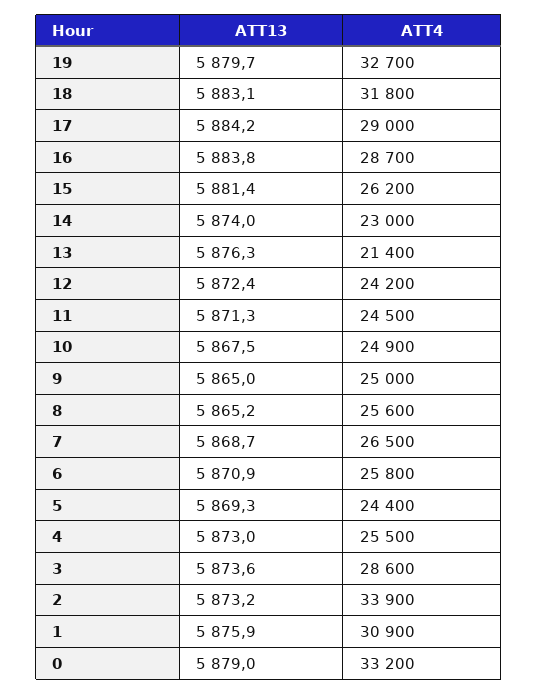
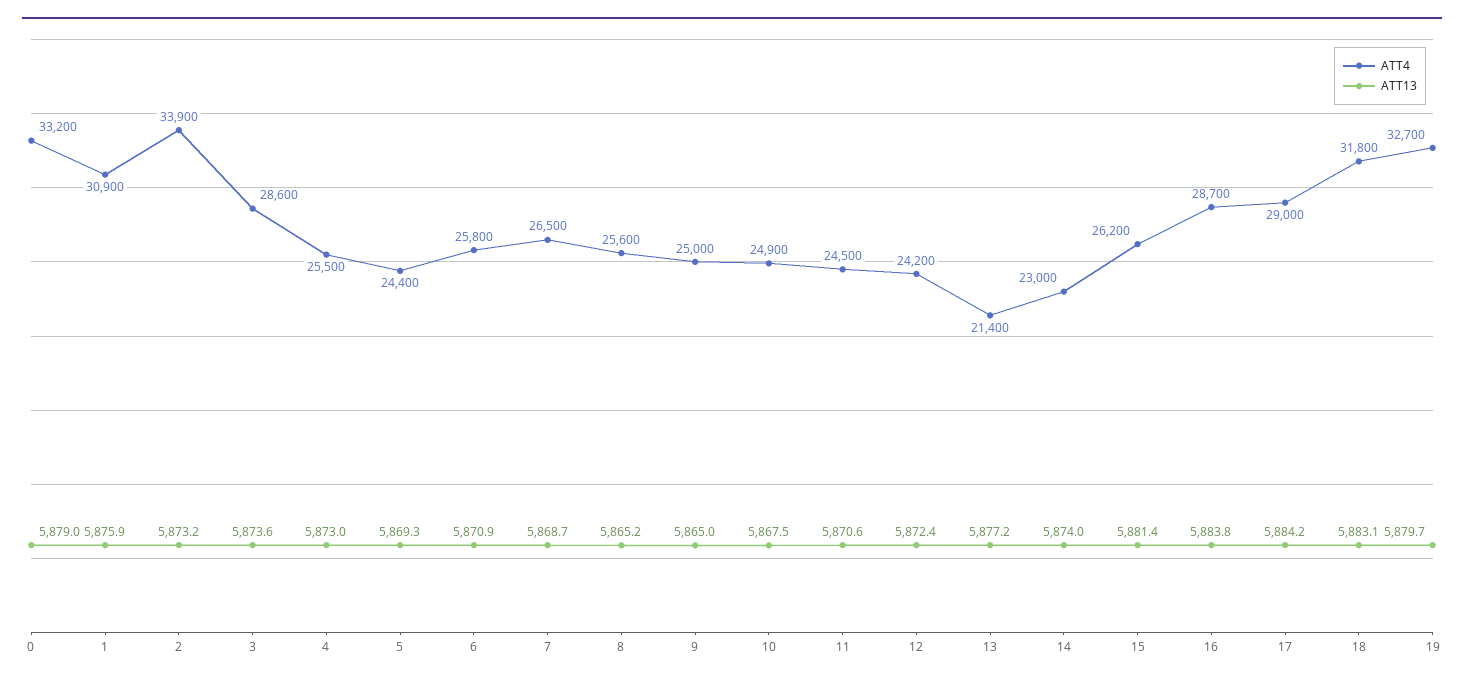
ATT13, 13: 5876.3 -> 5877.2
ATT13, 11: 5871.3 -> 5870.6

